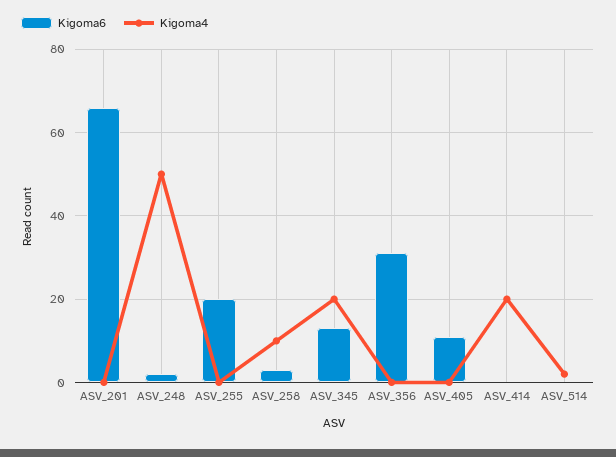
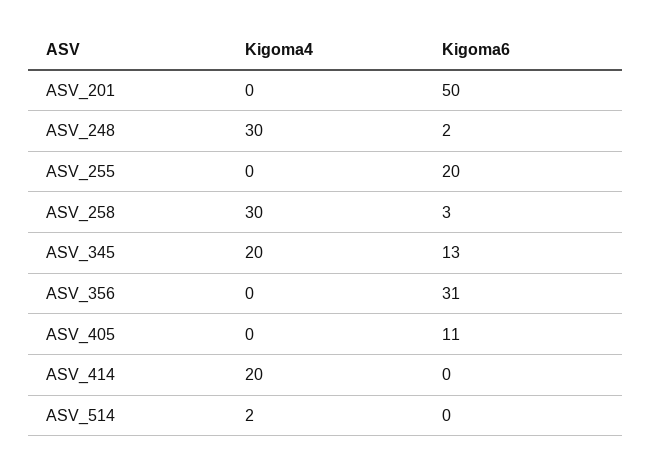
Kigoma6, ASV_201: 65 -> 50
Kigoma4, ASV_248: 50 -> 30
Kigoma4, ASV_258: 10 -> 30

